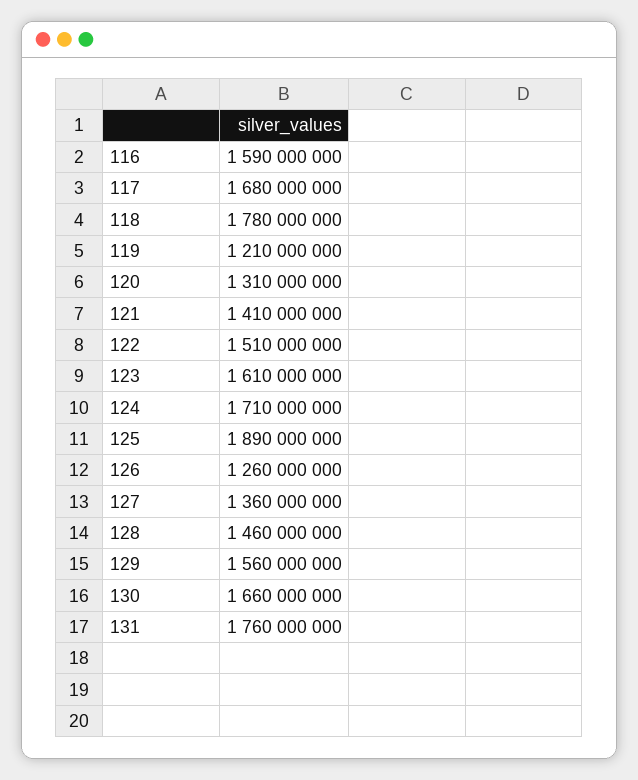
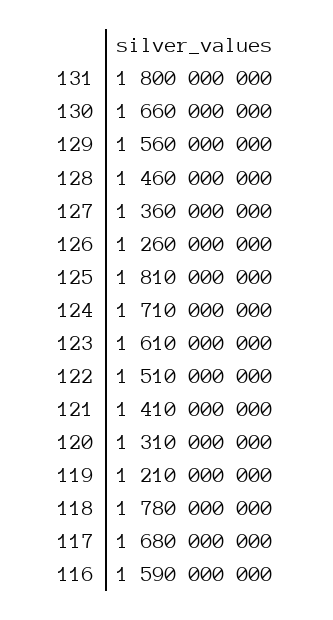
125: 1890000000 -> 1810000000
131: 1760000000 -> 1800000000

